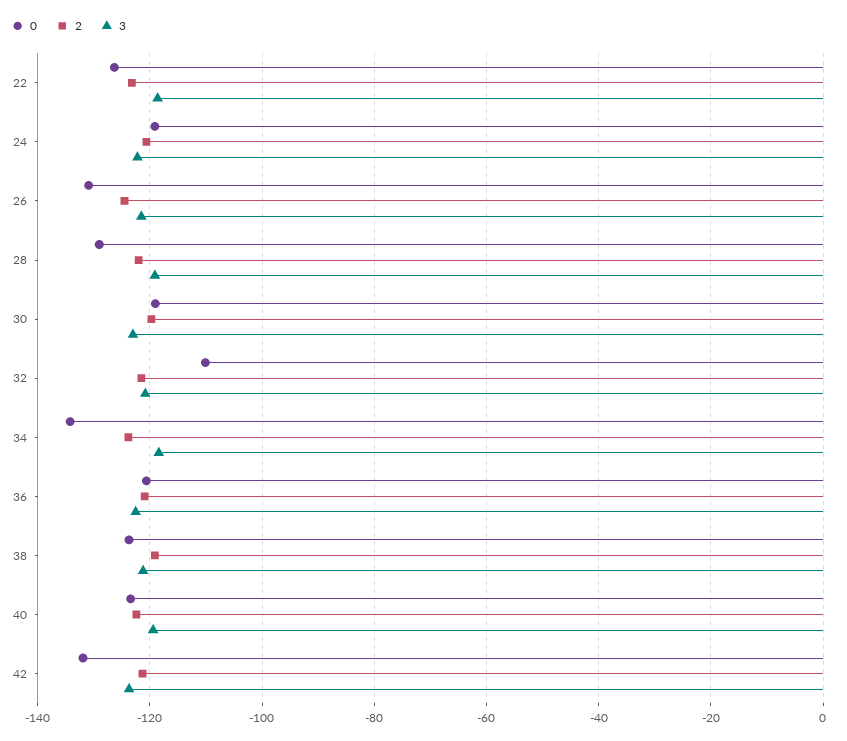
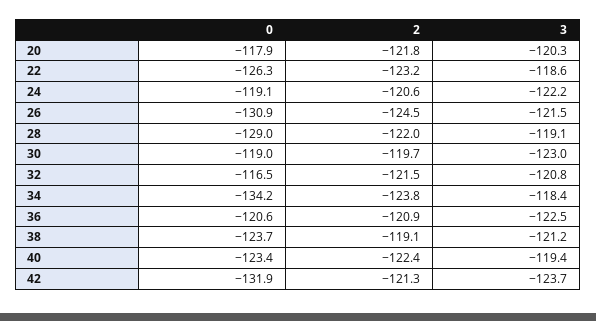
0, 32: -110 -> -116.5
0, 20: none -> -117.9
2, 20: none -> -121.8
3, 20: none -> -120.3

